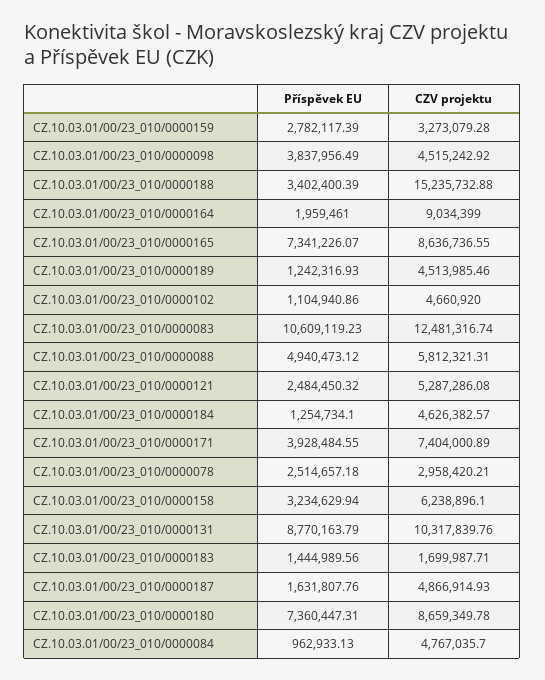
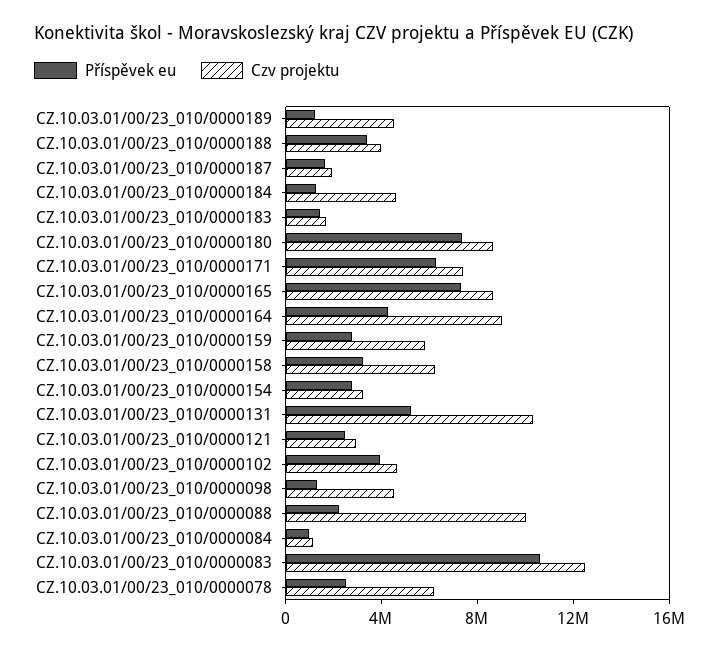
CZV projektu, CZ.10.03.01/00/23_010/0000159: 3273079.28 -> 6000000
Příspěvek EU, CZ.10.03.01/00/23_010/0000098: 3837956.49 -> 1000000
CZV projektu, CZ.10.03.01/00/23_010/0000188: 15235732.88 -> 4000000
Příspěvek EU, CZ.10.03.01/00/23_010/0000164: 1959461 -> 4000000
Příspěvek EU, CZ.10.03.01/00/23_010/0000102: 1104940.86 -> 4000000
Příspěvek EU, CZ.10.03.01/00/23_010/0000088: 4940473.12 -> 2000000
CZV projektu, CZ.10.03.01/00/23_010/0000088: 5812321.31 -> 10000000
CZV projektu, CZ.10.03.01/00/23_010/0000121: 5287286.08 -> 3000000
Příspěvek EU, CZ.10.03.01/00/23_010/0000171: 3928484.55 -> 6000000
CZV projektu, CZ.10.03.01/00/23_010/0000078: 2958420.21 -> 6000000
Příspěvek EU, CZ.10.03.01/00/23_010/0000131: 8770163.79 -> 5000000
CZV projektu, CZ.10.03.01/00/23_010/0000187: 4866914.93 -> 2000000
CZV projektu, CZ.10.03.01/00/23_010/0000084: 4767035.7 -> 1000000
Příspěvek EU, CZ.10.03.01/00/23_010/0000154: none -> 3000000
CZV projektu, CZ.10.03.01/00/23_010/0000154: none -> 3000000

